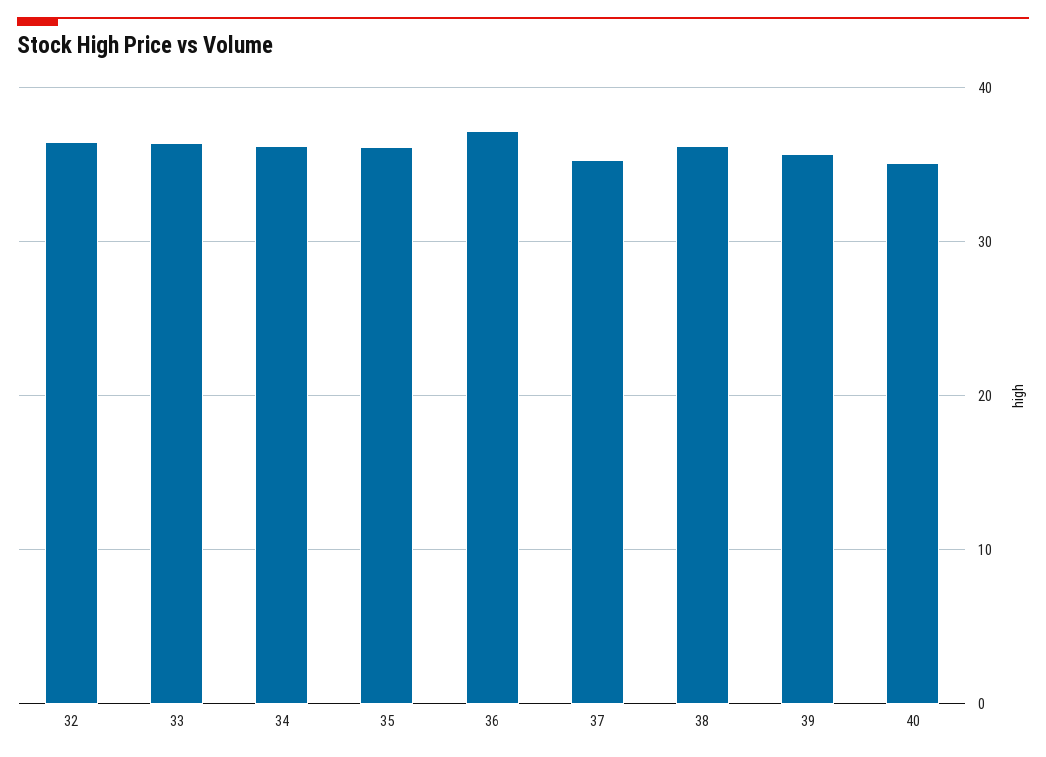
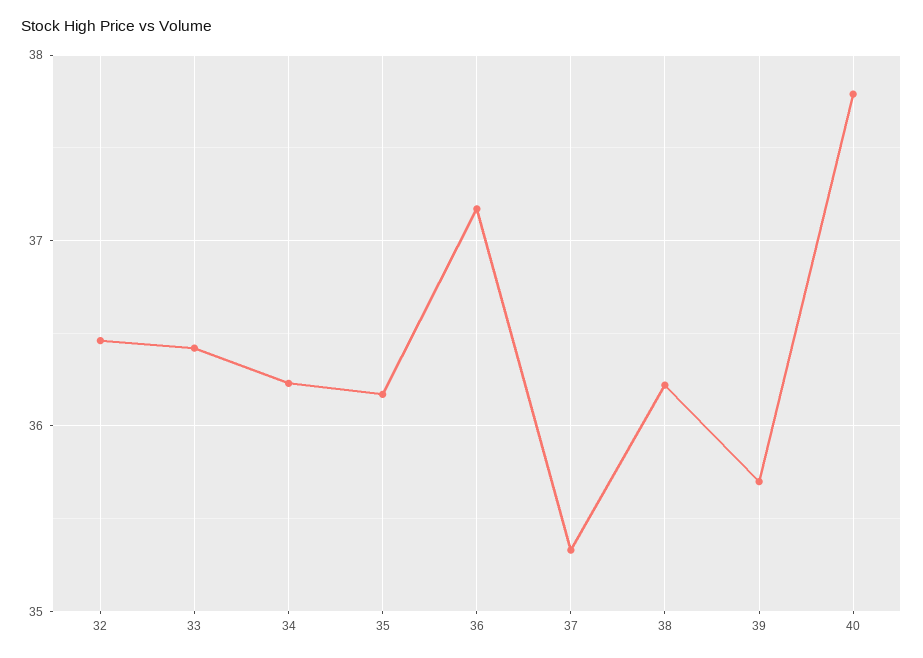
40: 35 -> 37.8

